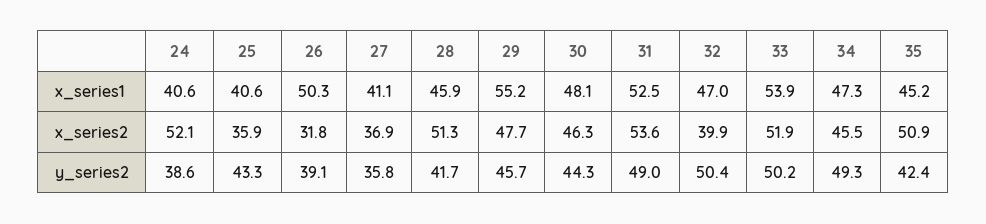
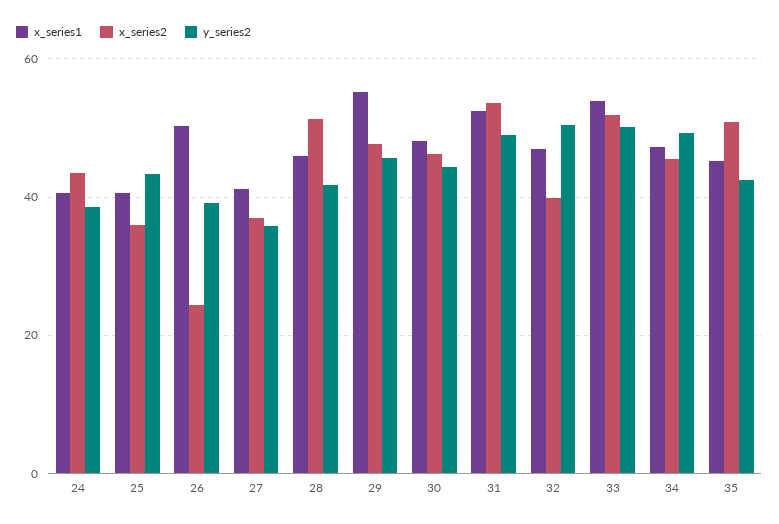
x_series2, 24: 52.1 -> 44
x_series2, 26: 31.8 -> 24

